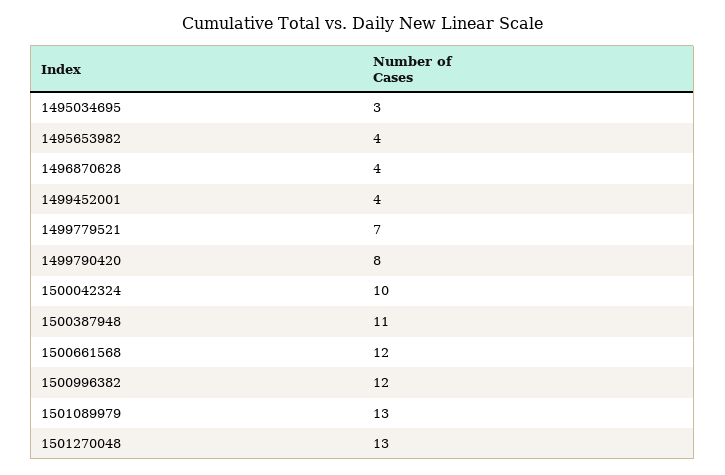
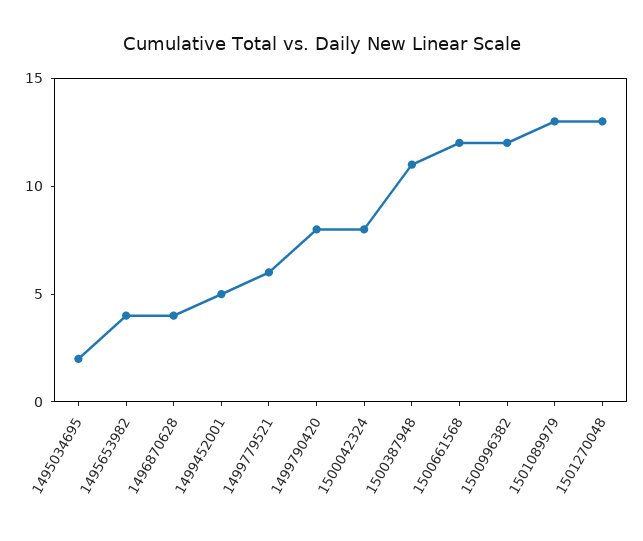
1495034695: 3 -> 2
1499452001: 4 -> 5
1499779521: 7 -> 6
1500042324: 10 -> 8

